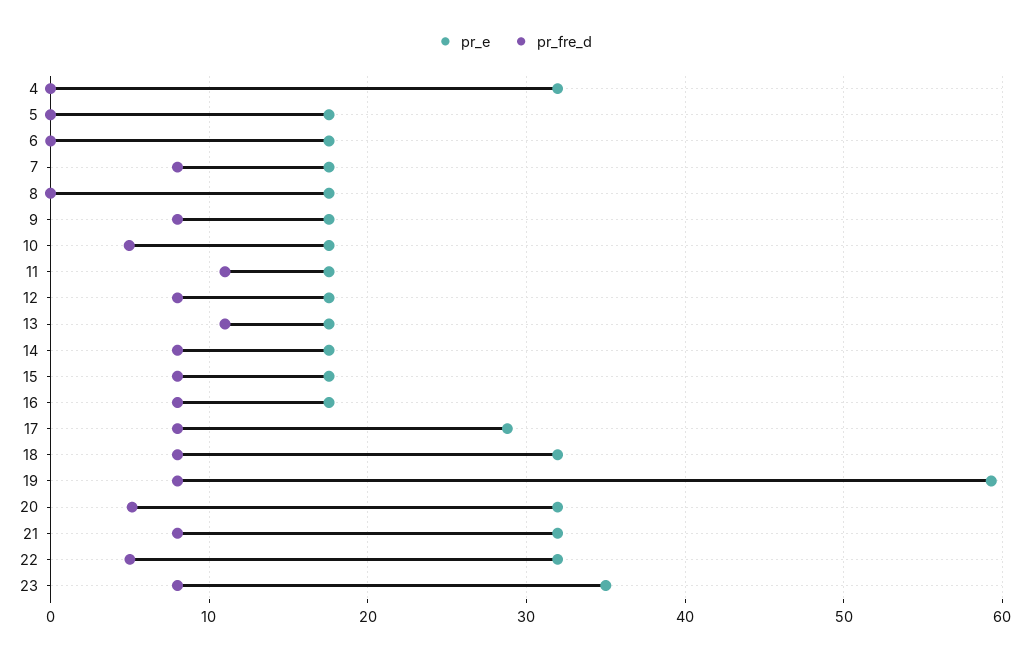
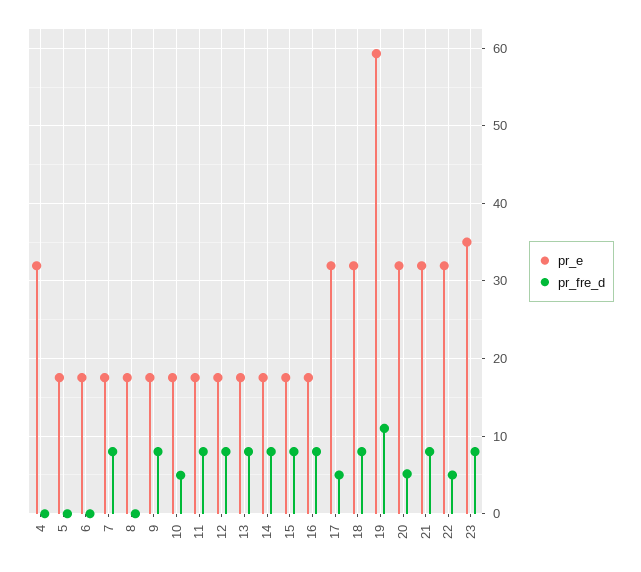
pr_fre_d, 11: 11 -> 8
pr_fre_d, 13: 11 -> 8
pr_e, 17: 29 -> 32
pr_fre_d, 17: 8 -> 5
pr_fre_d, 19: 8 -> 11

